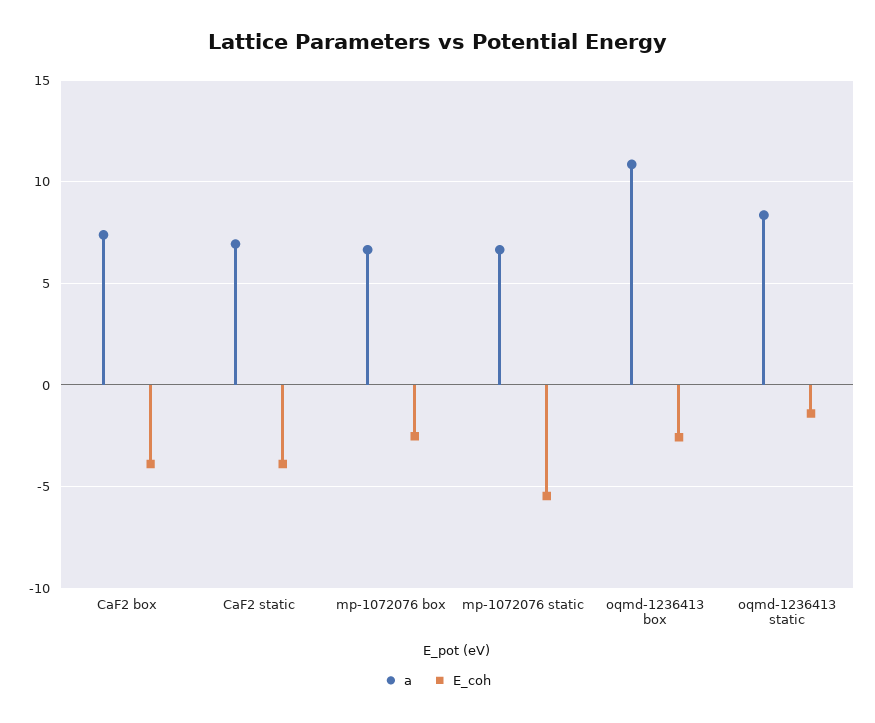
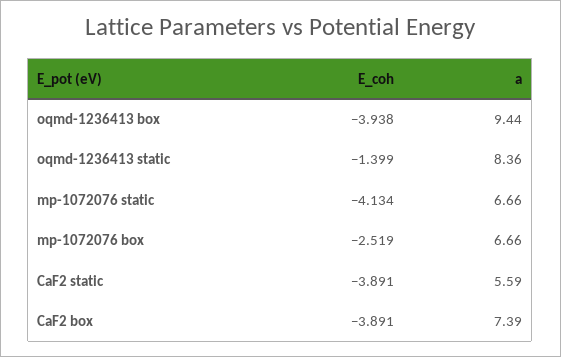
a, CaF2 static: 7 -> 5.59
E_coh, mp-1072076 static: -5.5 -> -4.134
a, oqmd-1236413 box: 11 -> 9.44
E_coh, oqmd-1236413 box: -2.5 -> -3.938

